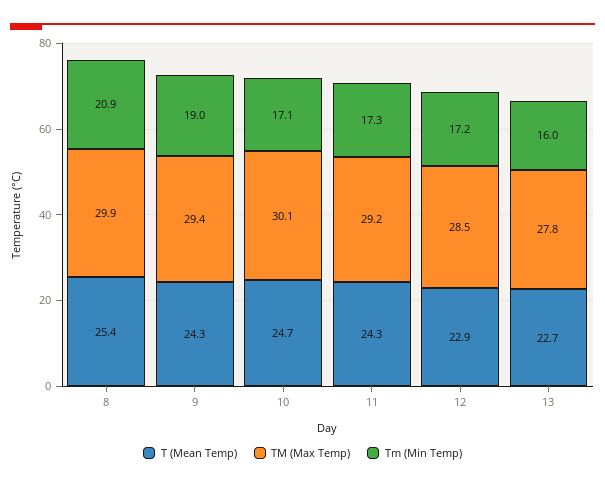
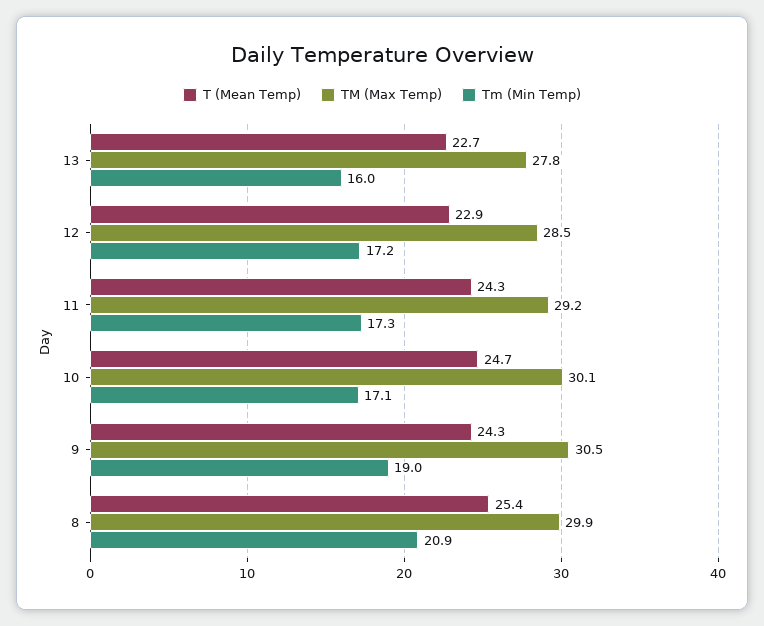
TM (Max Temp), 9: 29.4 -> 30.5

